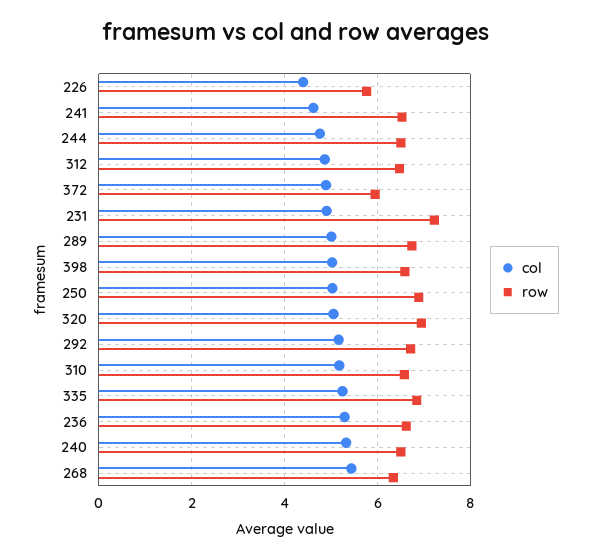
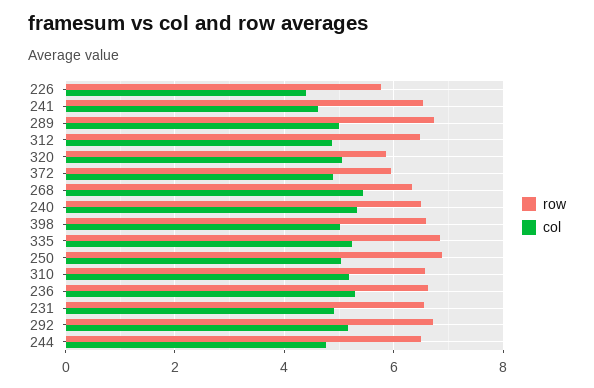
row, 231: 7.2 -> 6.6
row, 320: 7 -> 5.8

